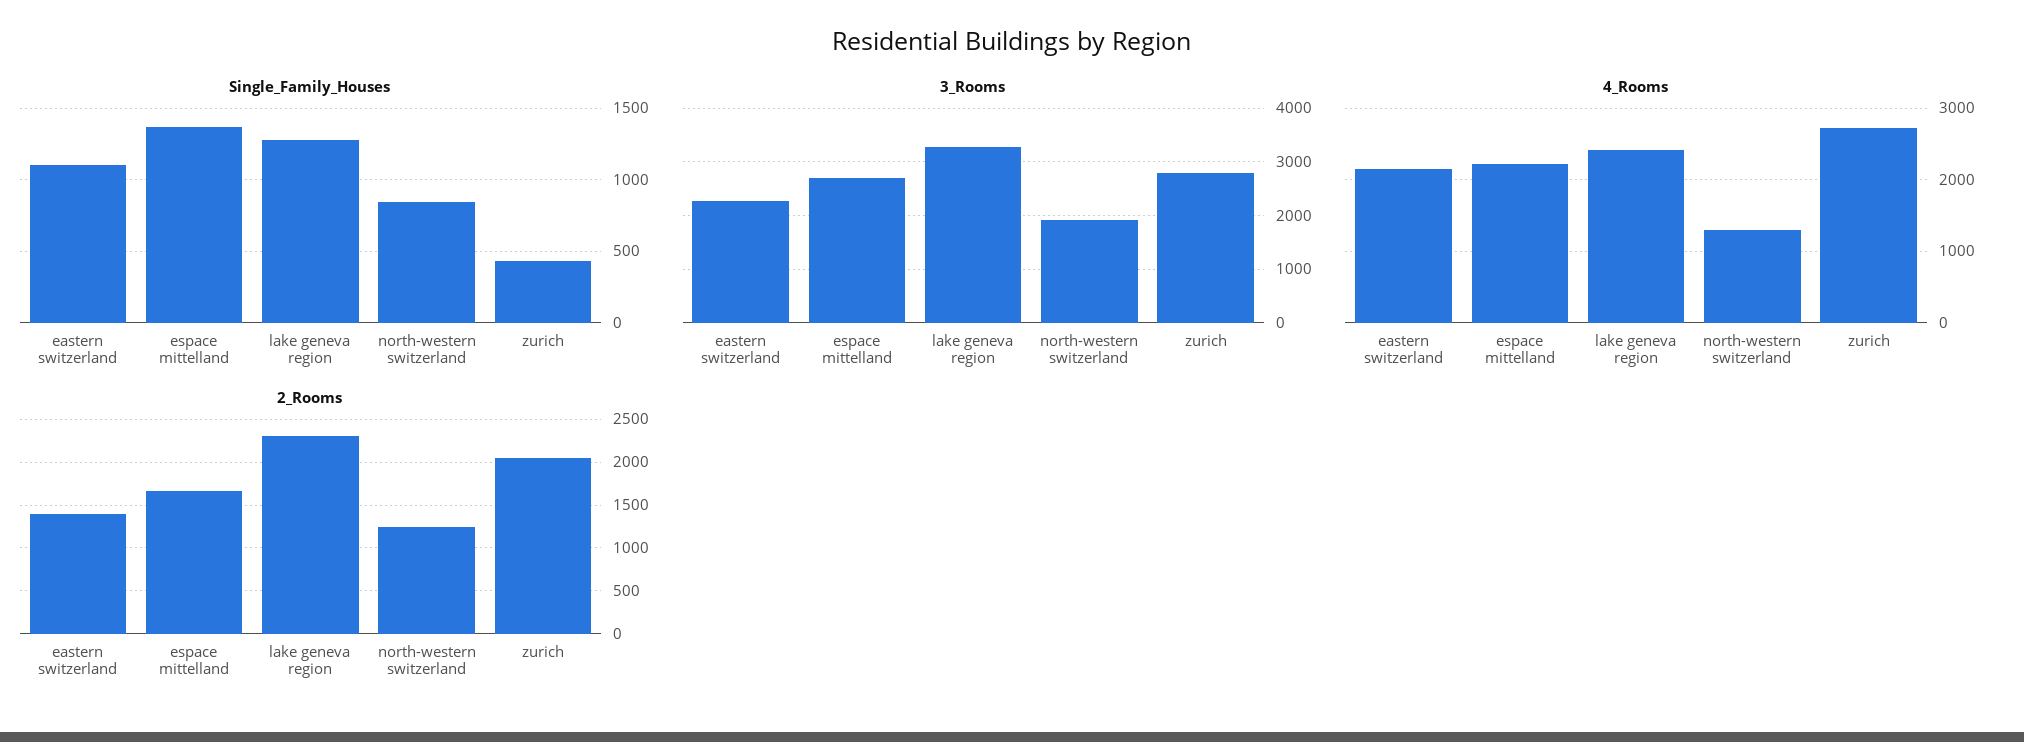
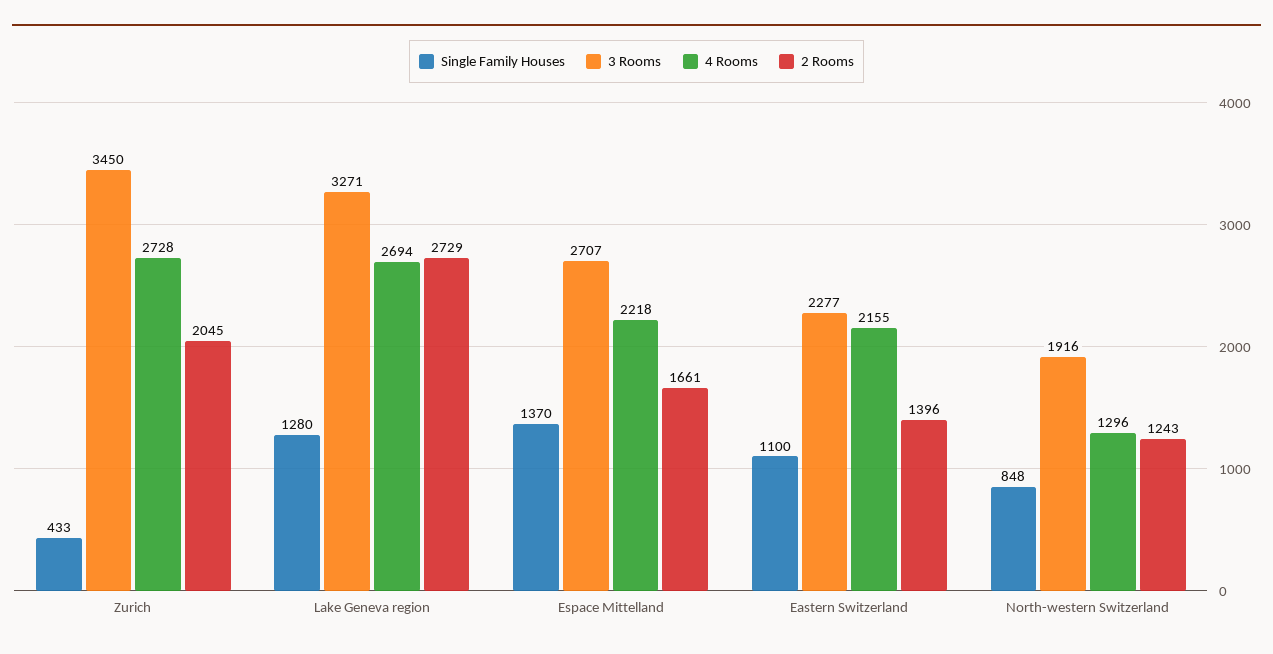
3_Rooms, zurich: 2800 -> 3450
4_Rooms, lake geneva region: 2400 -> 2694
2_Rooms, lake geneva region: 2300 -> 2729

